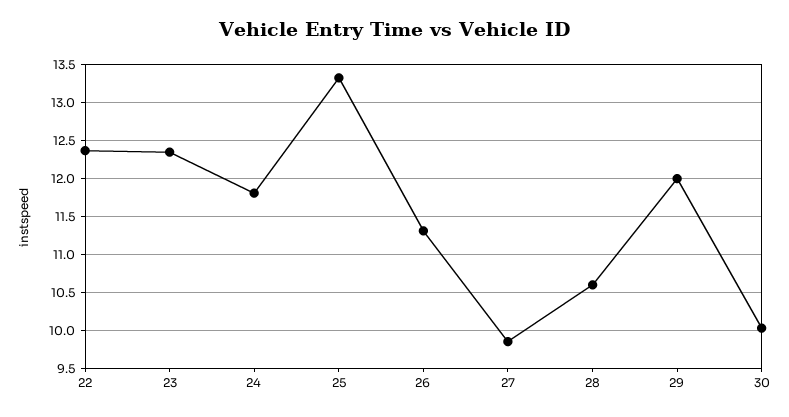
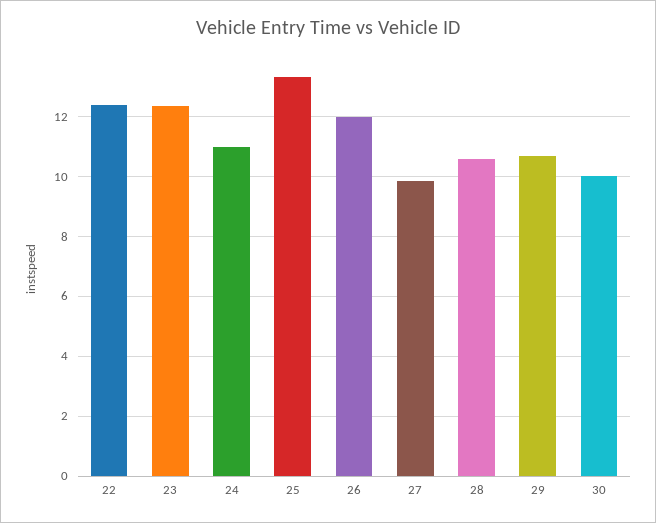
24: 11.8 -> 11
26: 11.3 -> 12
29: 12 -> 10.75

